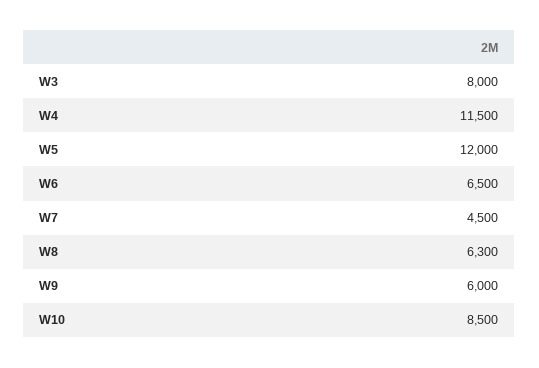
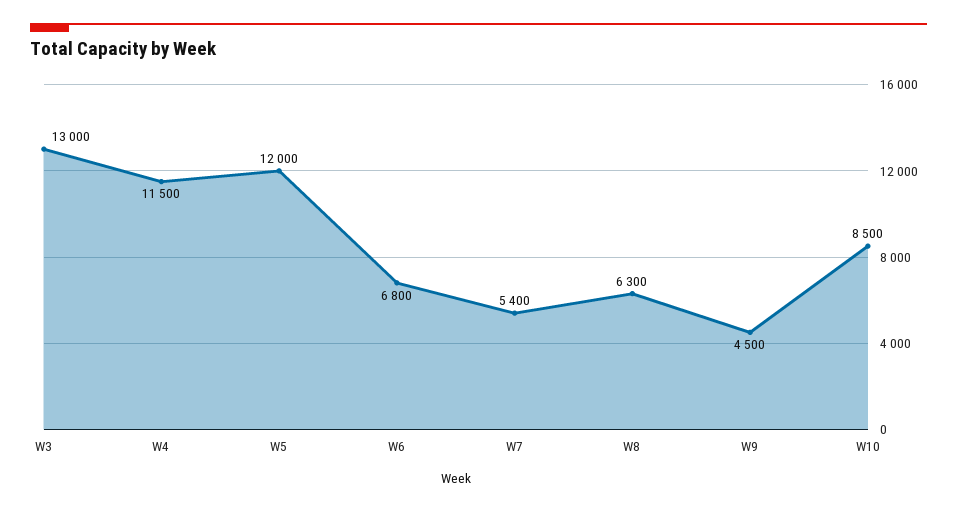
W3: 8000 -> 13000
W6: 6500 -> 6800
W7: 4500 -> 5400
W9: 6000 -> 4500

